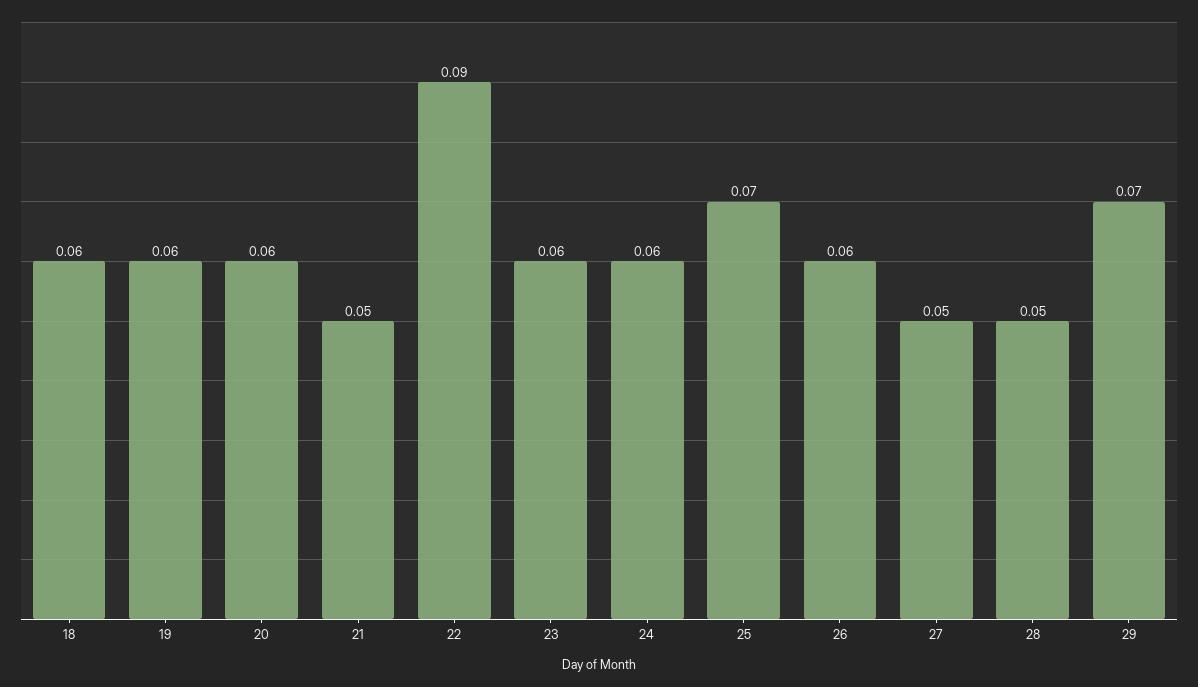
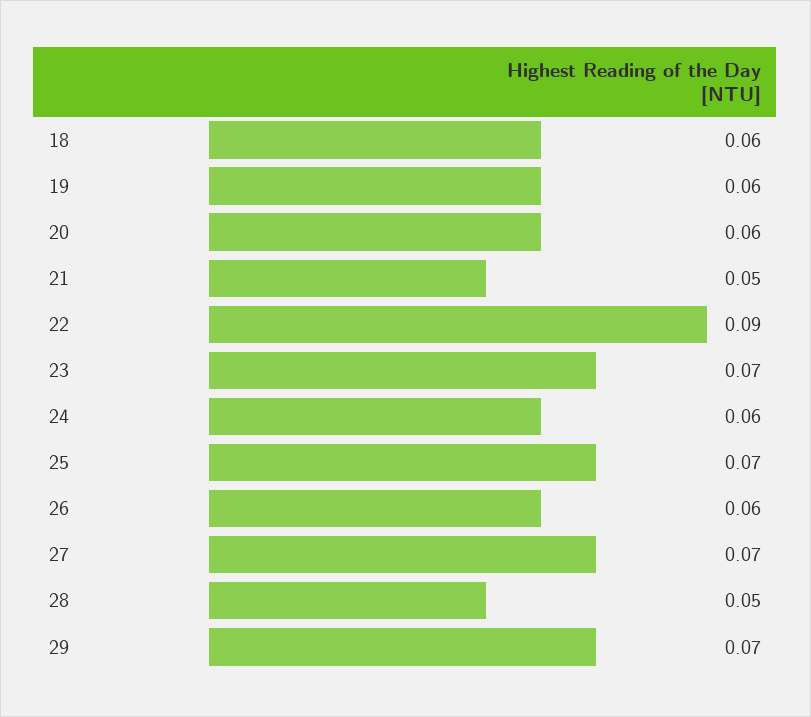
23: 0.06 -> 0.07
27: 0.05 -> 0.07

